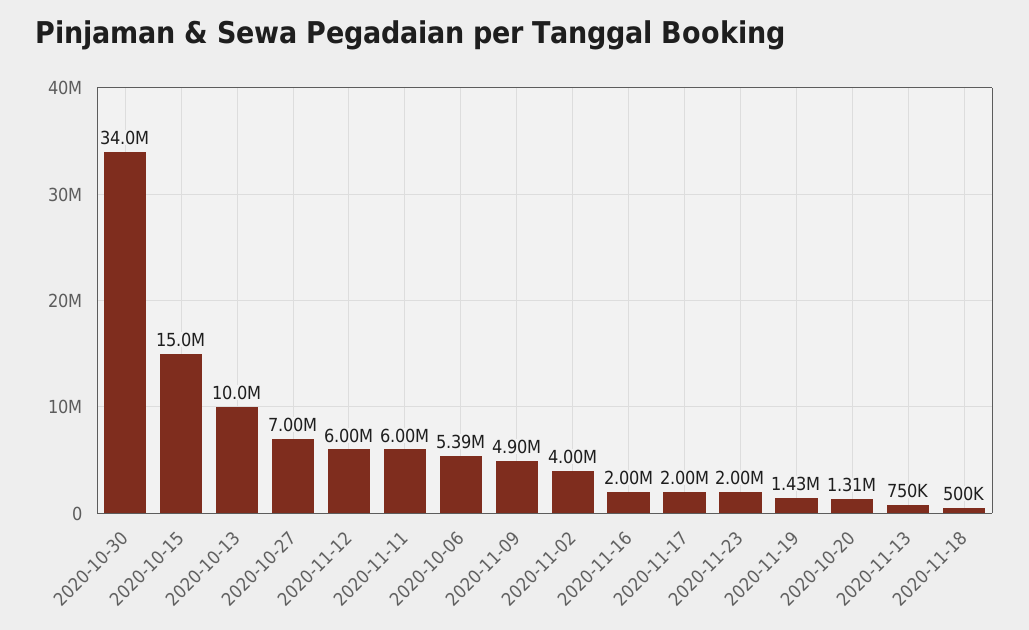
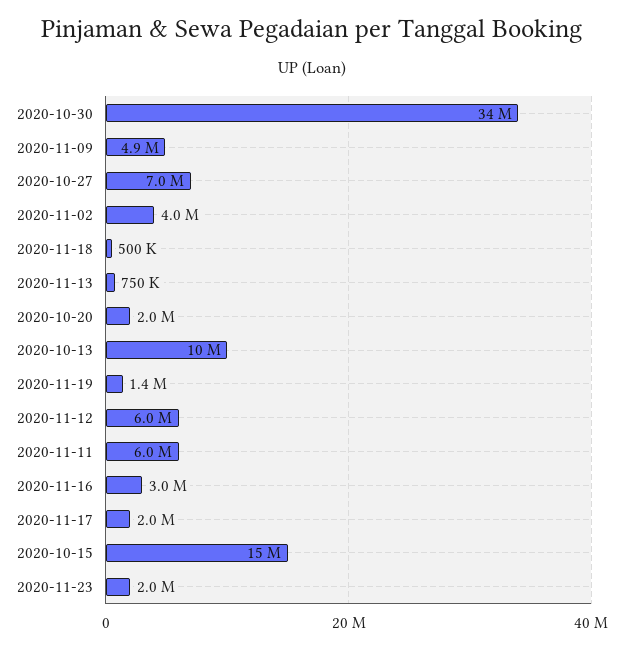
2020-10-06: 5390000 -> none
2020-11-16: 2000000 -> 3000000
2020-10-20: 1310000 -> 2000000

